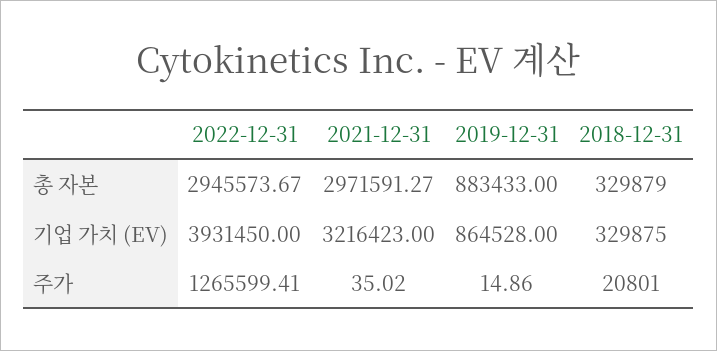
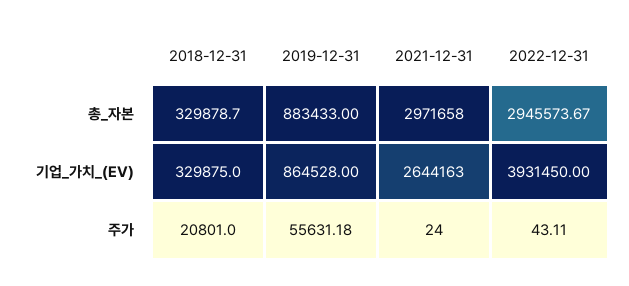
2021-12-31, 총 자본: 2971591.27 -> 2971658
2018-12-31, 총 자본: 329879 -> 329878.7
2021-12-31, 기업 가치 (EV): 3216423 -> 2644163
2022-12-31, 주가: 1265599.41 -> 43.11
2021-12-31, 주가: 35.02 -> 24
2019-12-31, 주가: 14.86 -> 55631.18

